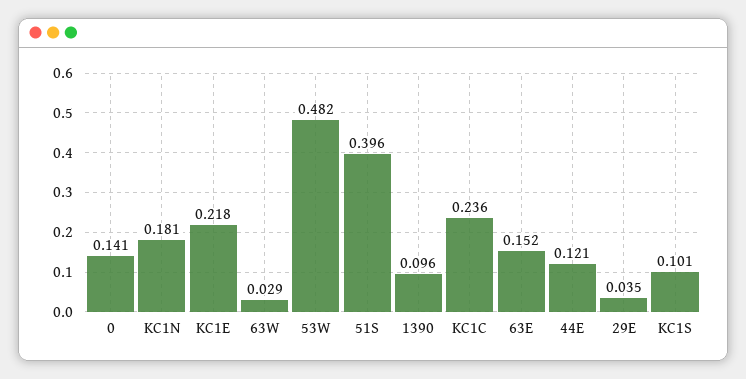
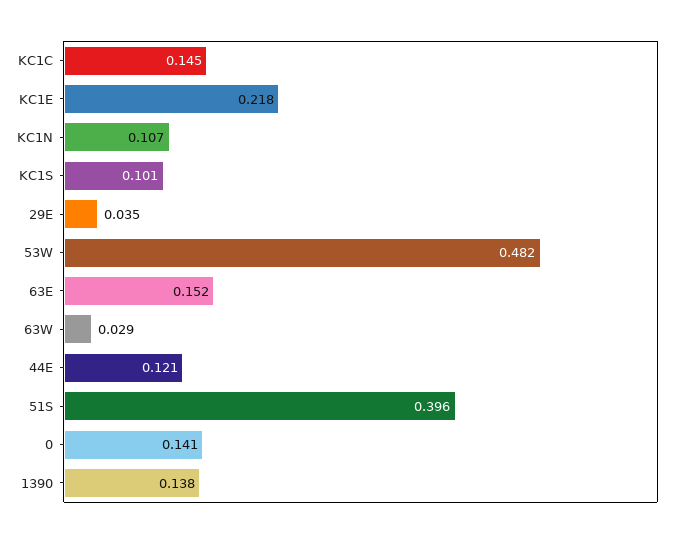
KC1N: 0.181 -> 0.107
1390: 0.096 -> 0.138
KC1C: 0.236 -> 0.145

